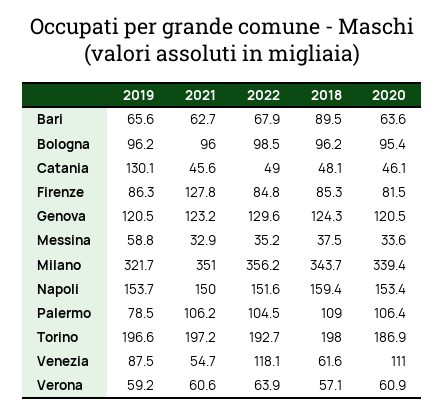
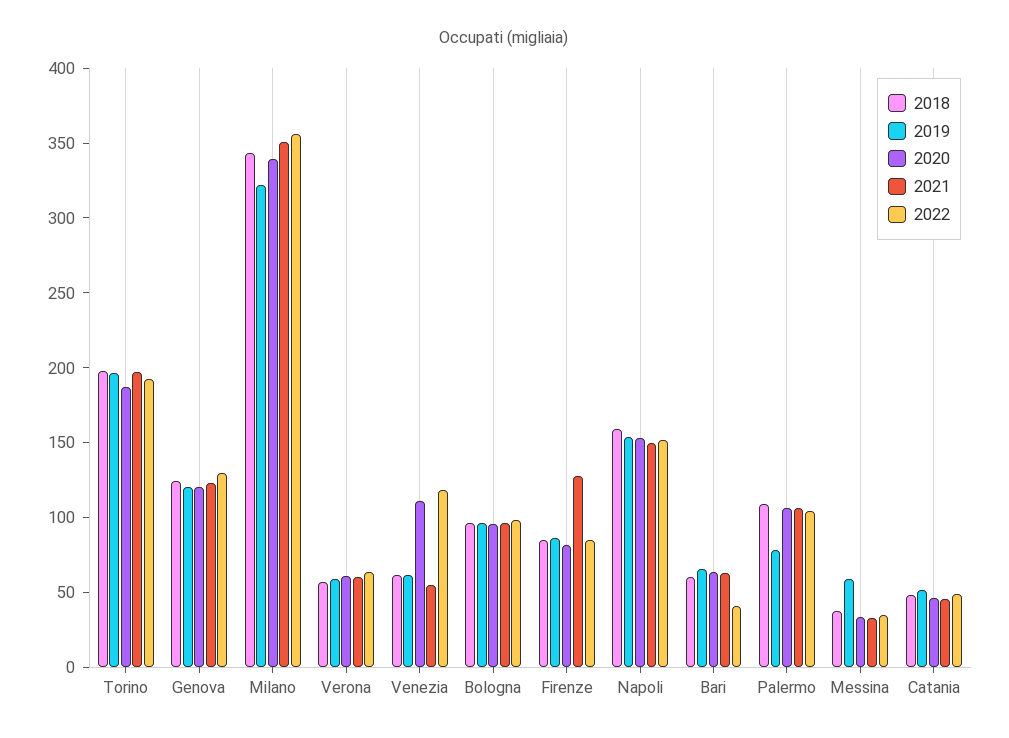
2022, Bari: 67.9 -> 40
2018, Bari: 89.5 -> 60
2019, Catania: 130.1 -> 50
2019, Venezia: 87.5 -> 60

